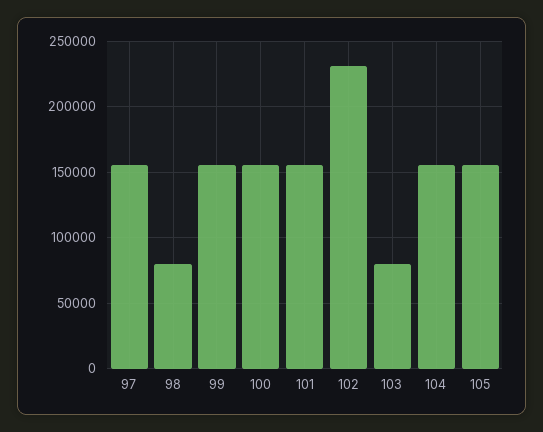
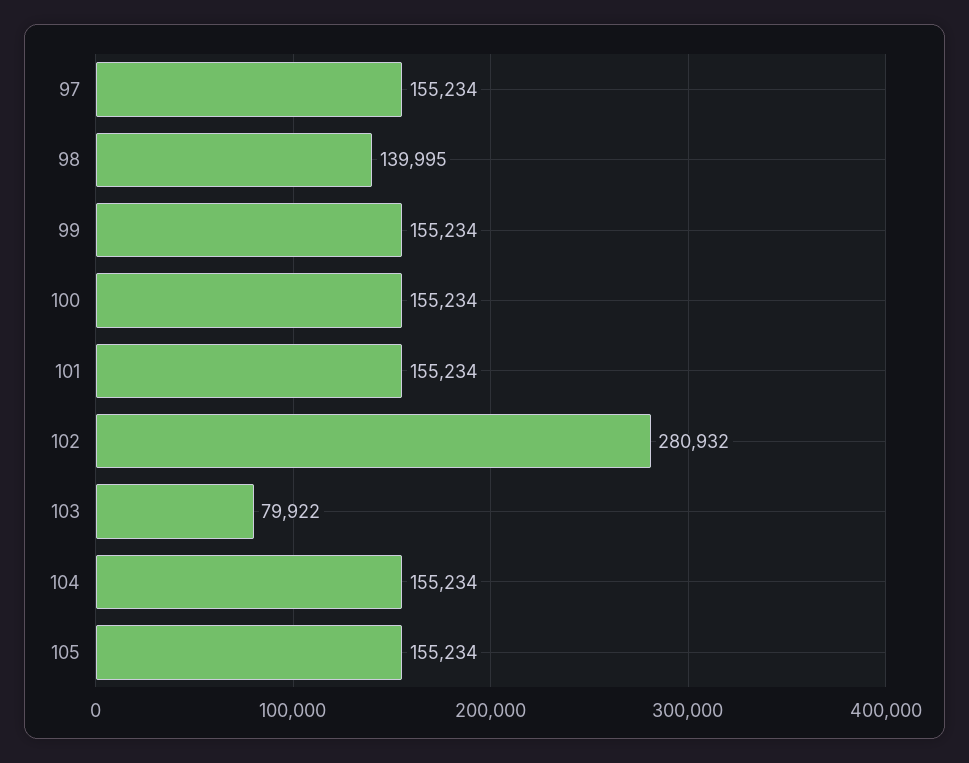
98: 80000 -> 139995
102: 230000 -> 280932

